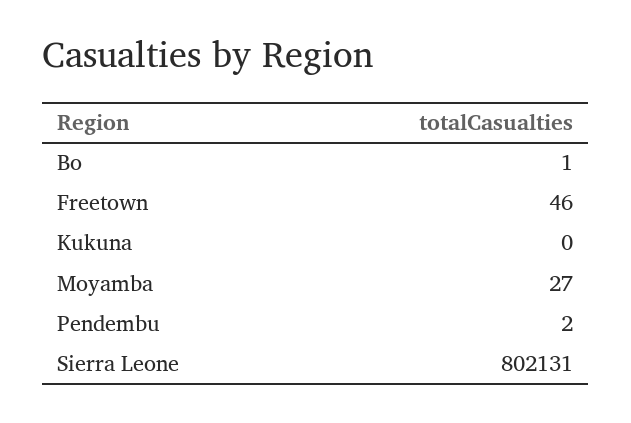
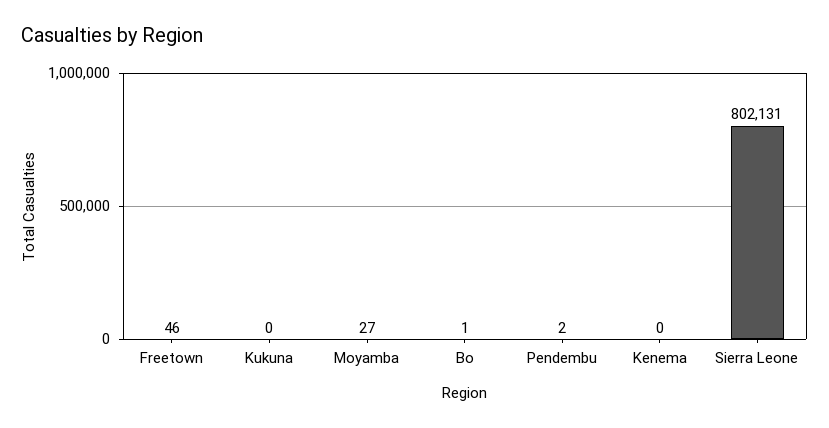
Kenema: none -> 0

